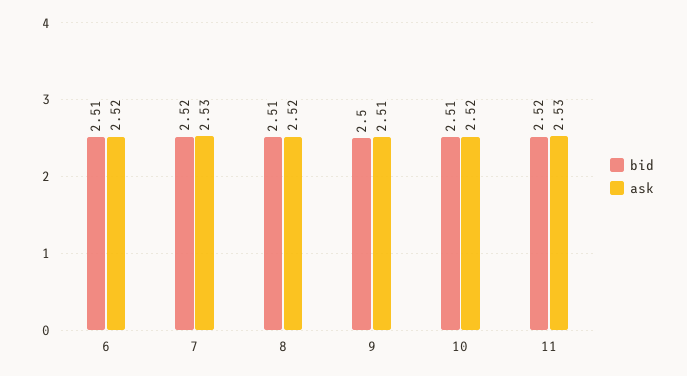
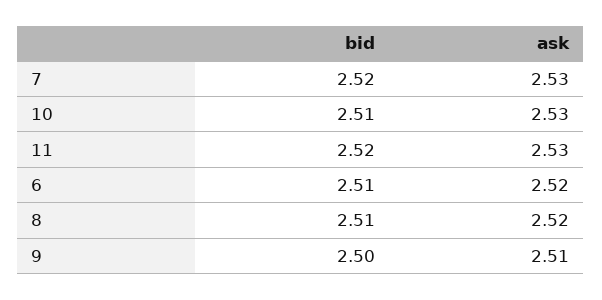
ask, 10: 2.52 -> 2.53

